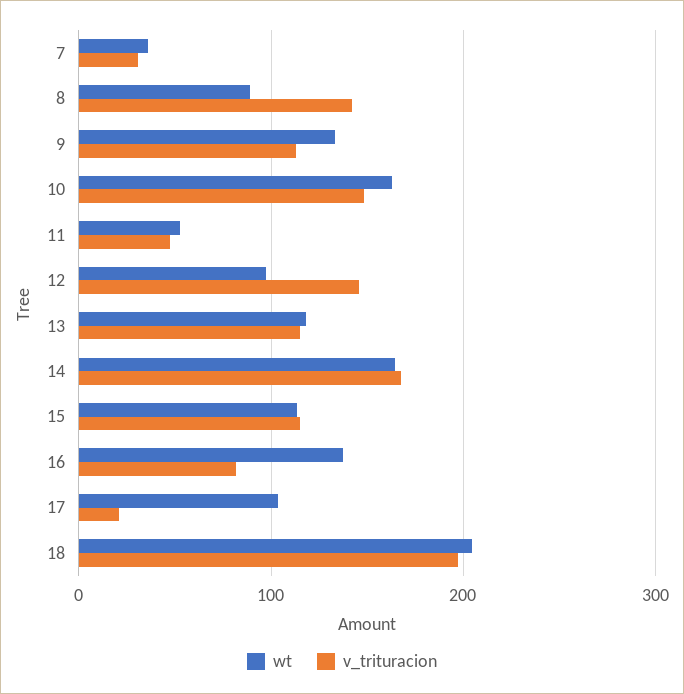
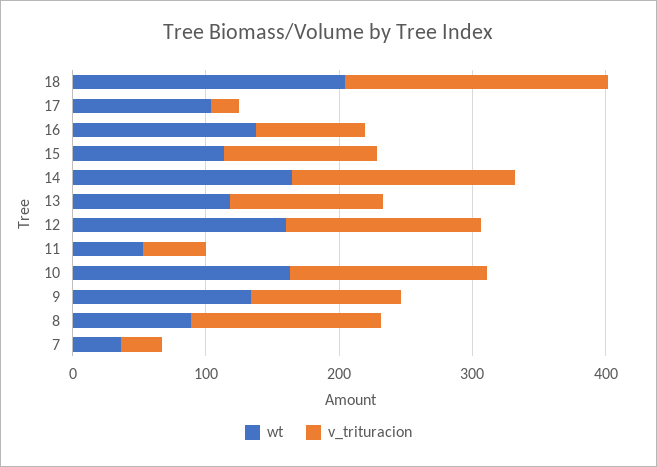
wt, 12: 100 -> 160

